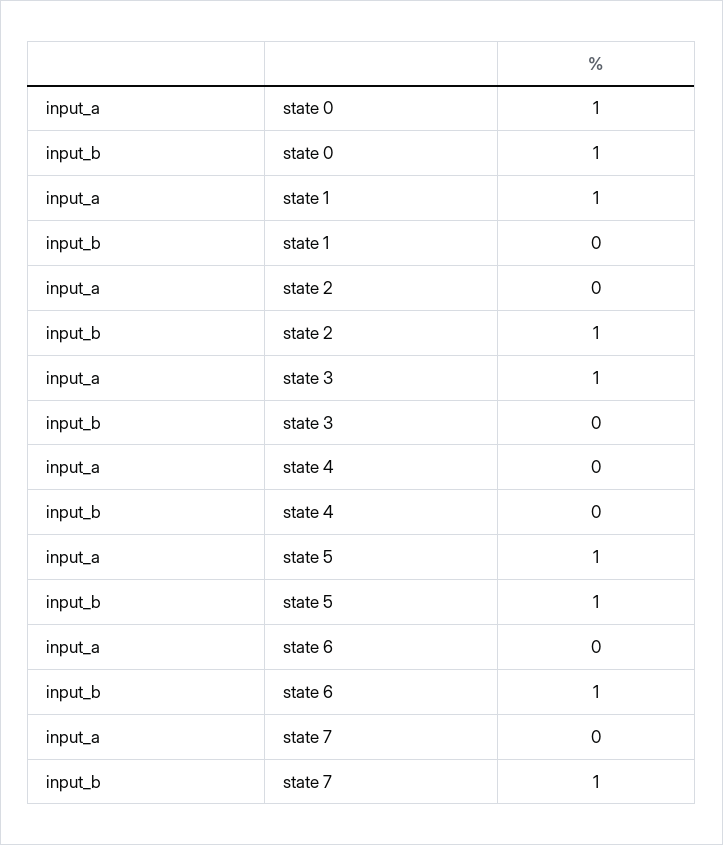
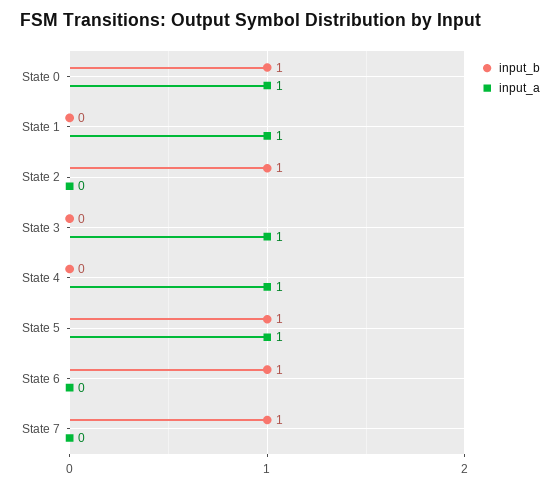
input_a, state 4: 0 -> 1

